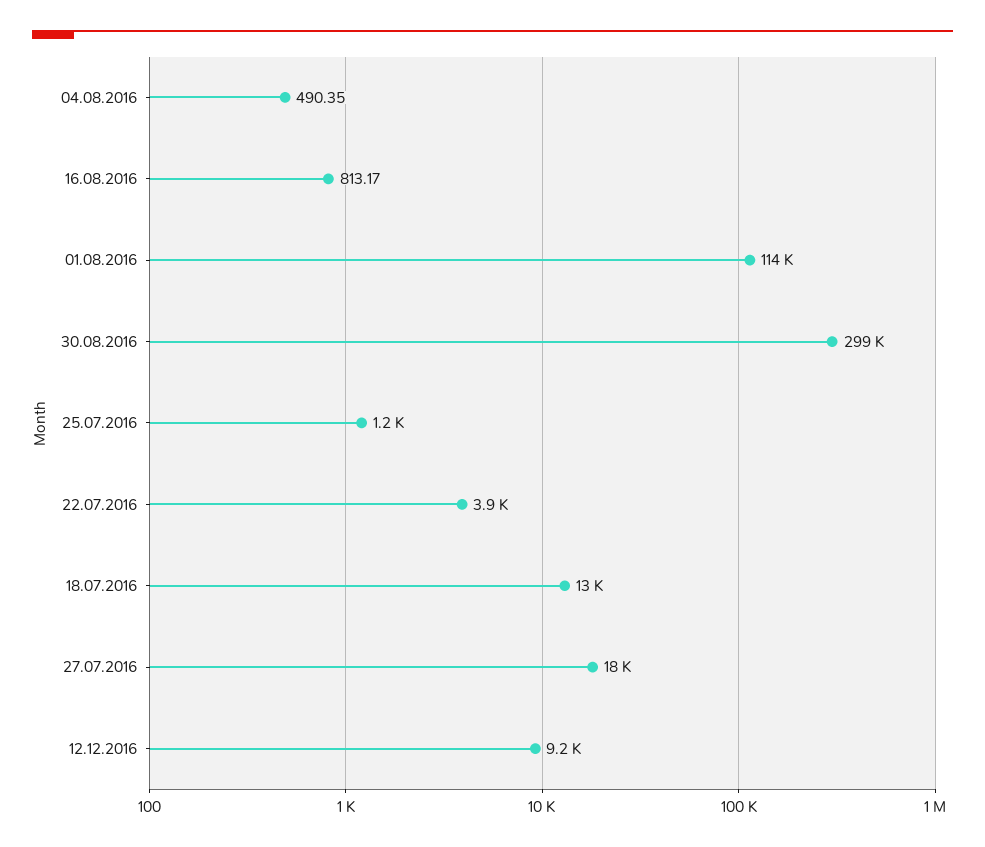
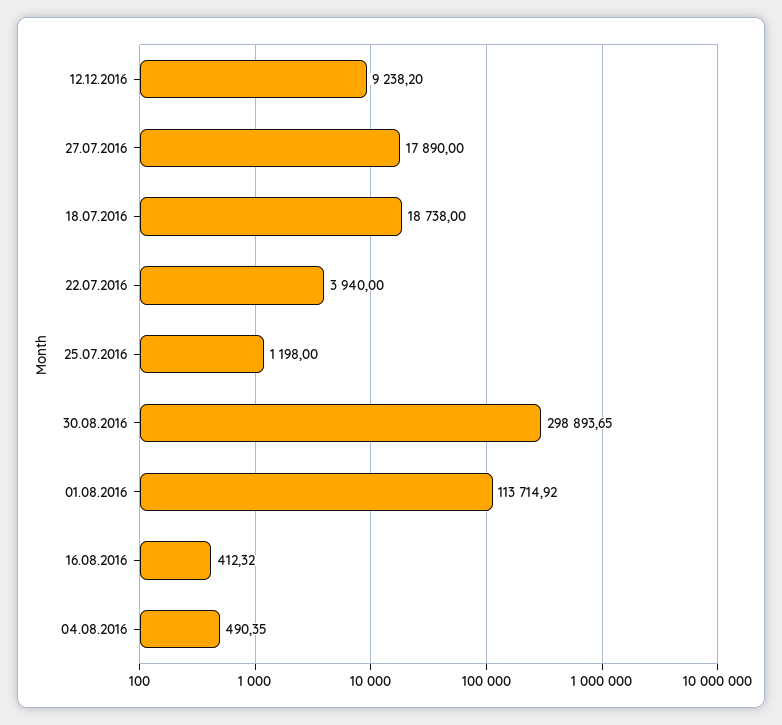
16.08.2016: 813.17 -> 412.32
18.07.2016: 13000 -> 18738

